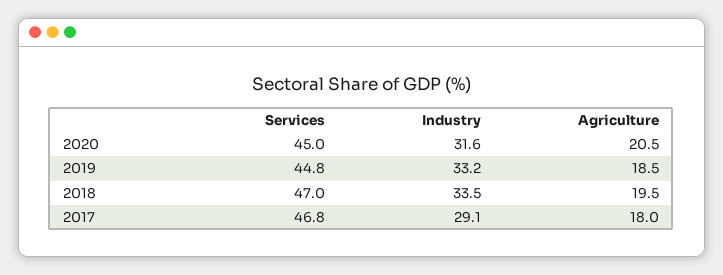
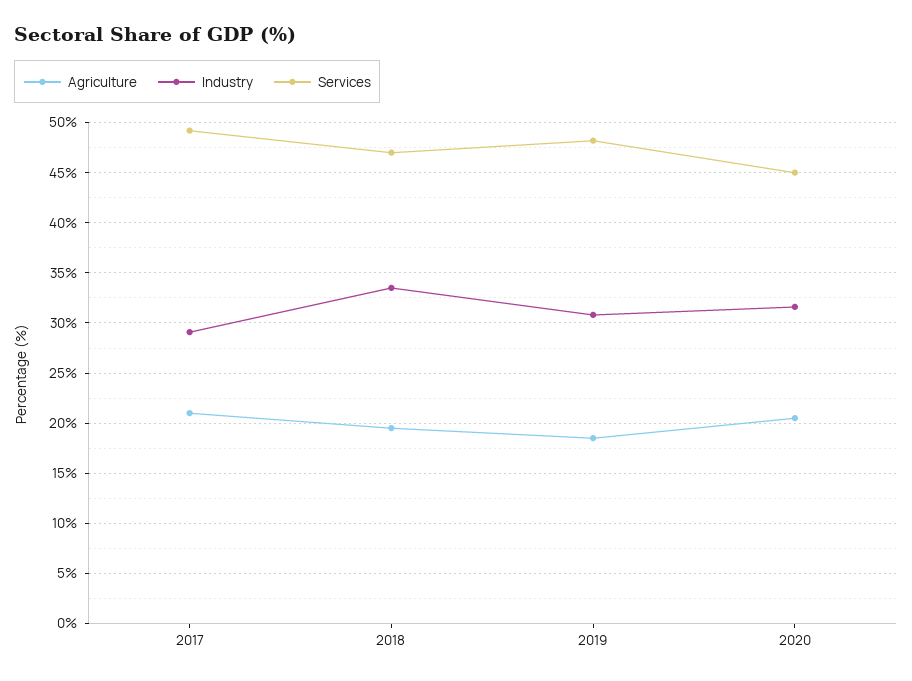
Services, 2019: 44.8 -> 48
Industry, 2019: 33.2 -> 31
Services, 2017: 46.8 -> 49
Agriculture, 2017: 18 -> 21

